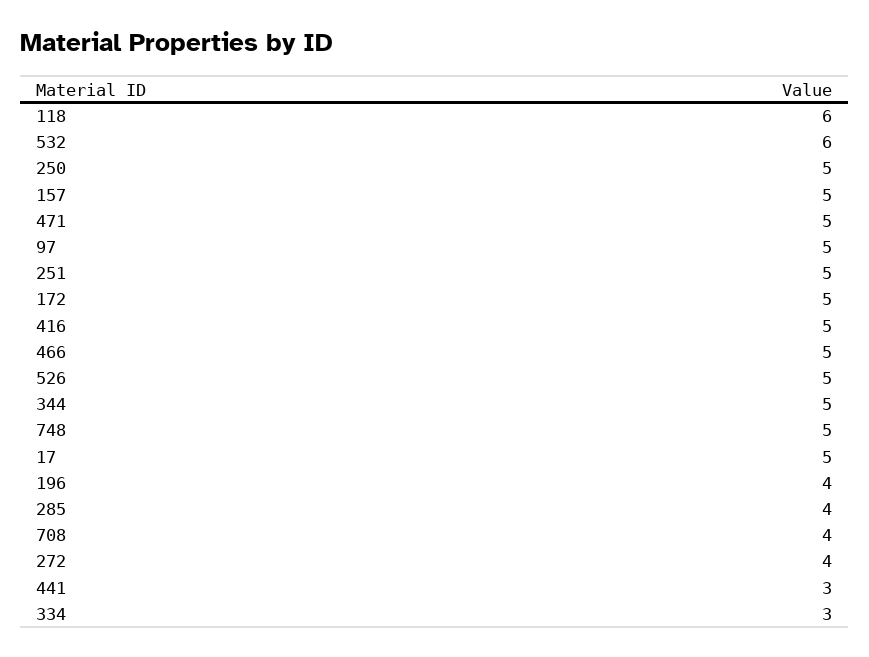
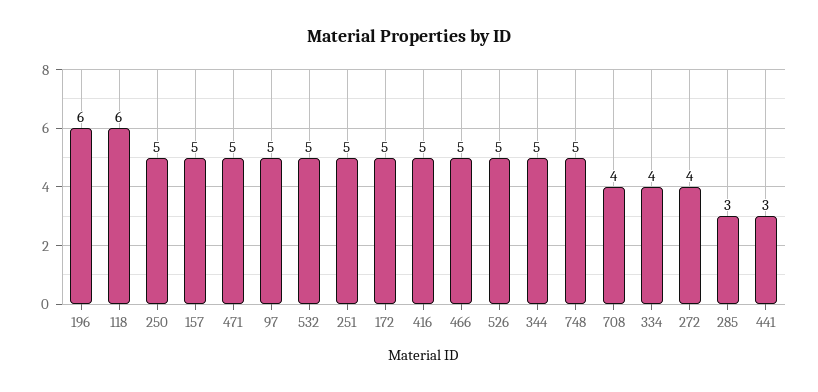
532: 6 -> 5
17: 5 -> none
196: 4 -> 6
285: 4 -> 3
334: 3 -> 4

